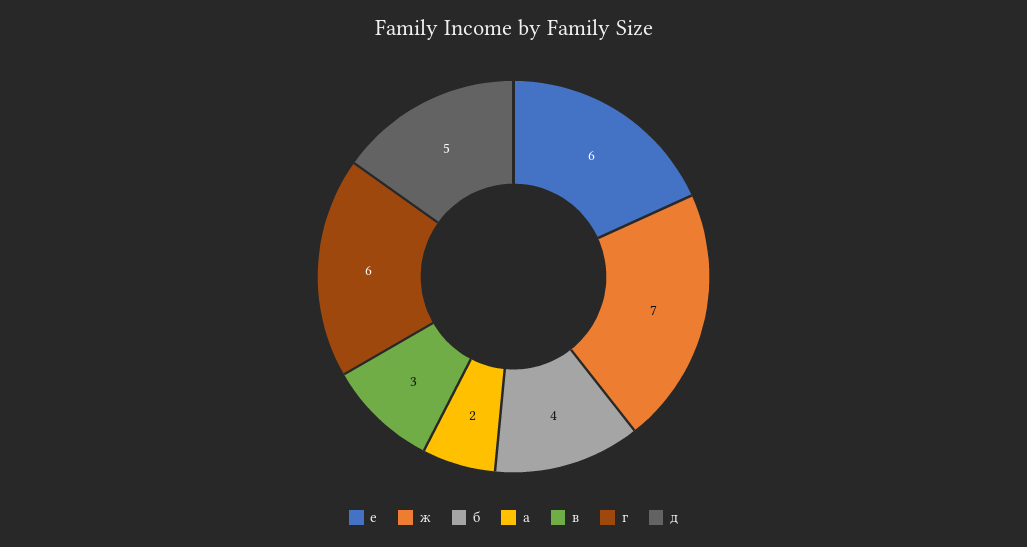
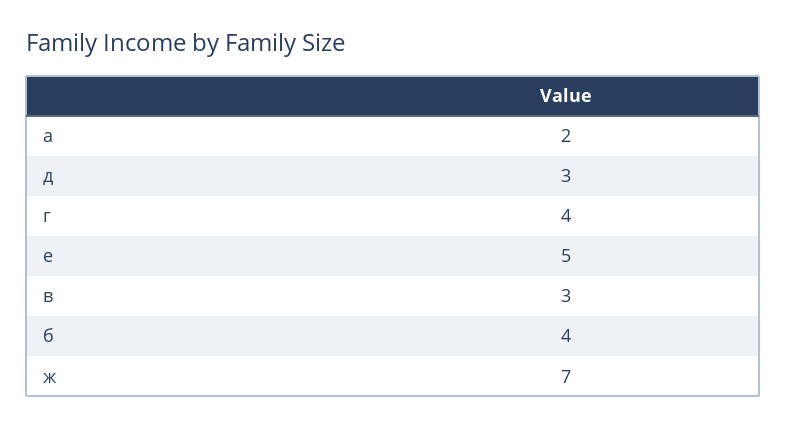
е: 6 -> 5
г: 6 -> 4
д: 5 -> 3

